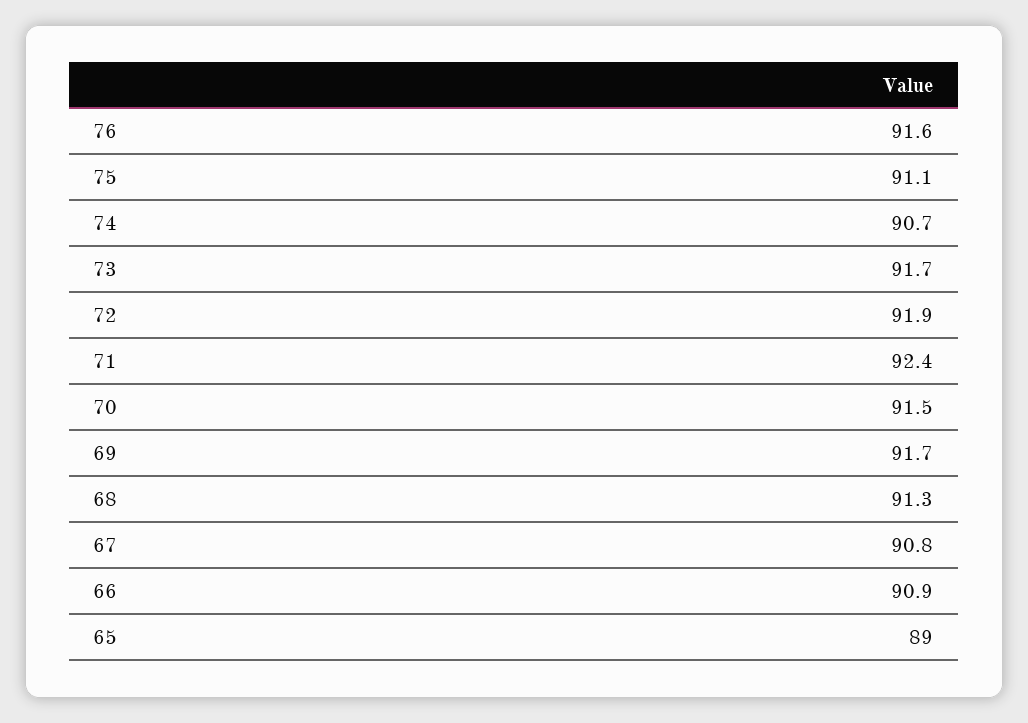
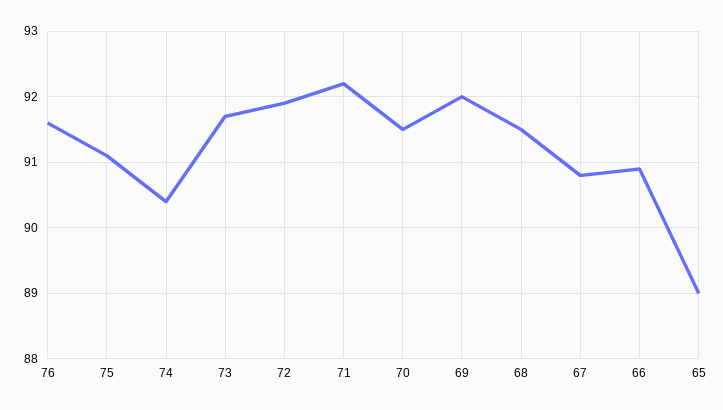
74: 90.7 -> 90.4
71: 92.4 -> 92.2
69: 91.7 -> 92
68: 91.3 -> 91.5

